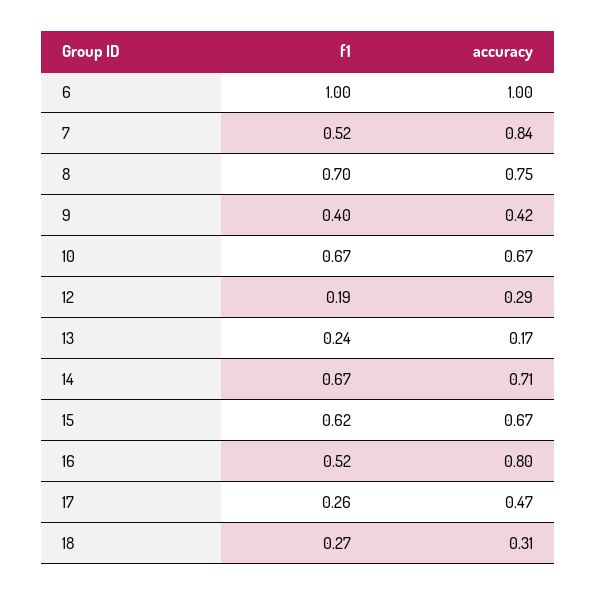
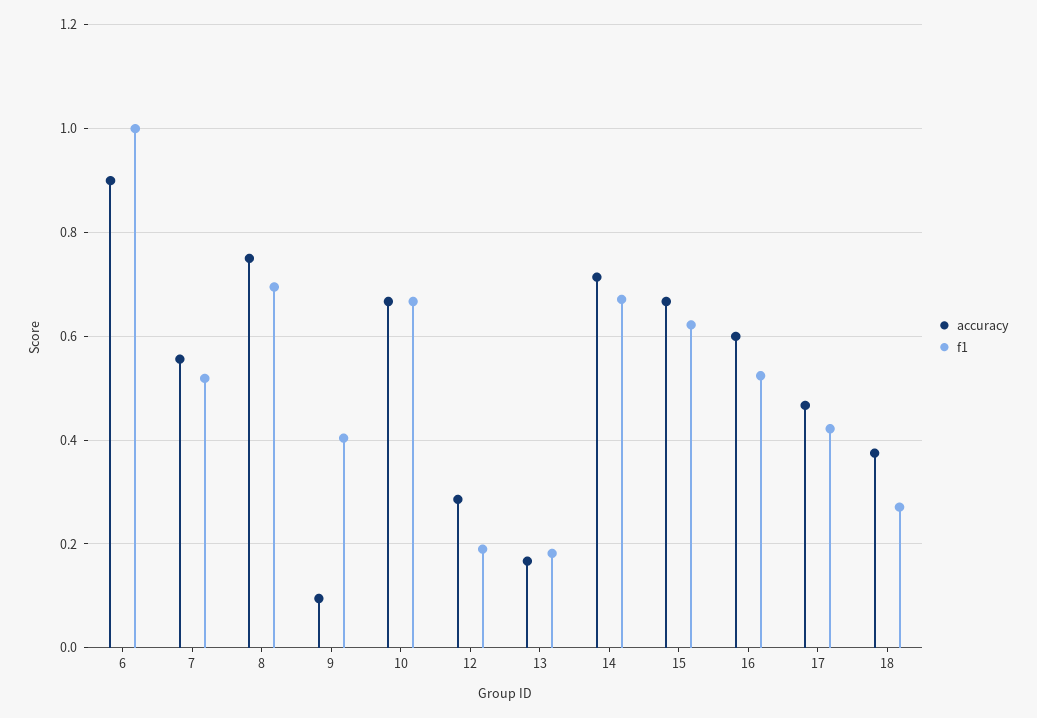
accuracy, 6: 1 -> 0.9
accuracy, 7: 0.84 -> 0.56
accuracy, 9: 0.42 -> 0.1
f1, 13: 0.24 -> 0.18
accuracy, 16: 0.8 -> 0.6
f1, 17: 0.26 -> 0.42
accuracy, 18: 0.31 -> 0.38

